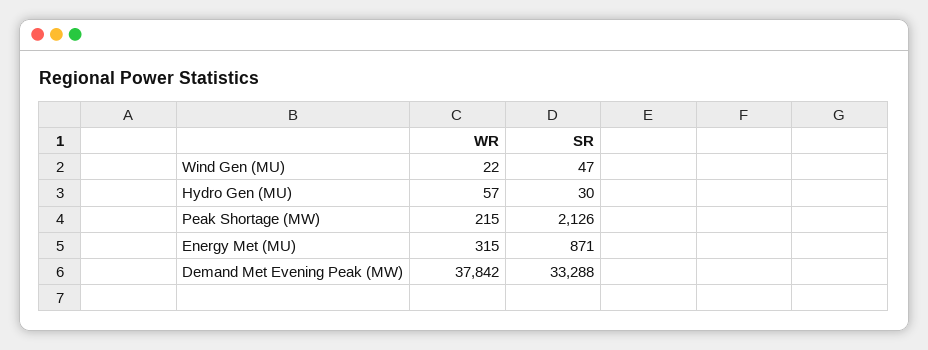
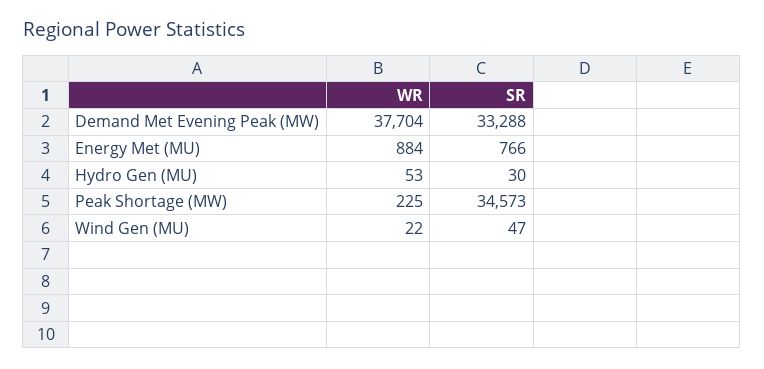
WR, Hydro Gen (MU): 57 -> 53
WR, Peak Shortage (MW): 215 -> 225
SR, Peak Shortage (MW): 2126 -> 34573
WR, Energy Met (MU): 315 -> 884
SR, Energy Met (MU): 871 -> 766
WR, Demand Met Evening Peak (MW): 37842 -> 37704

